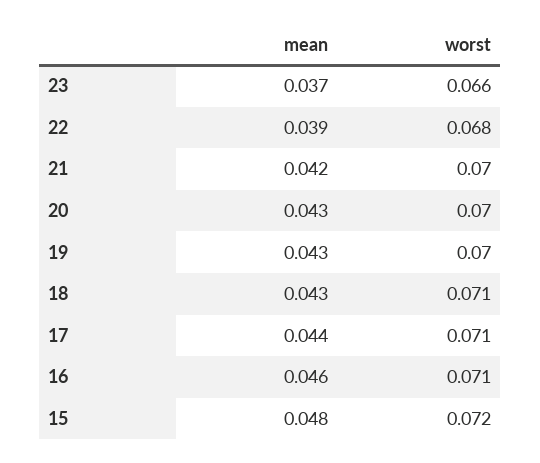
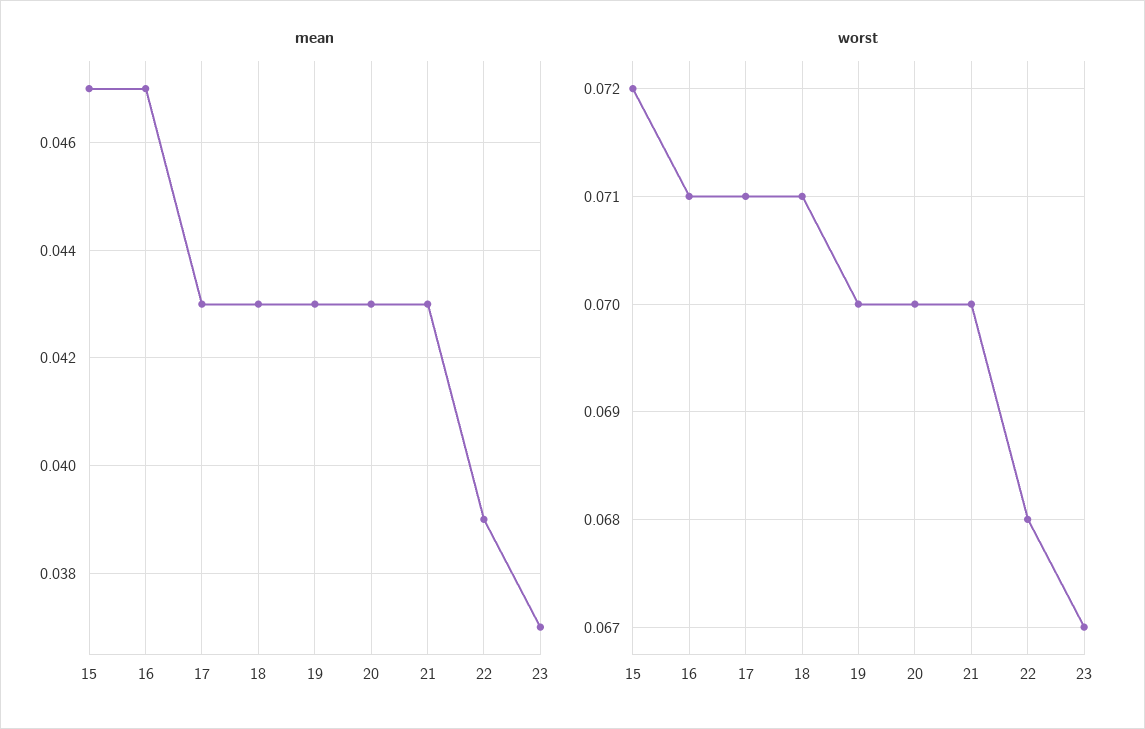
worst, 23: 0.066 -> 0.067
mean, 21: 0.042 -> 0.043
mean, 17: 0.044 -> 0.043
mean, 16: 0.046 -> 0.047
mean, 15: 0.048 -> 0.047

